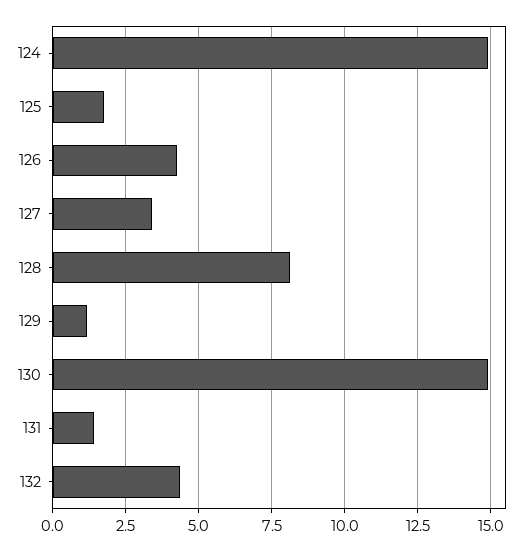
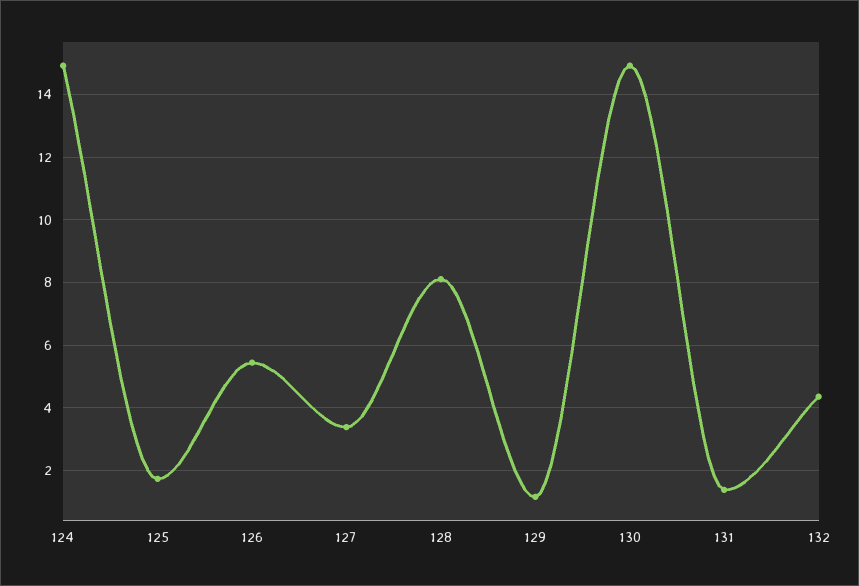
126: 4.25 -> 5.4

